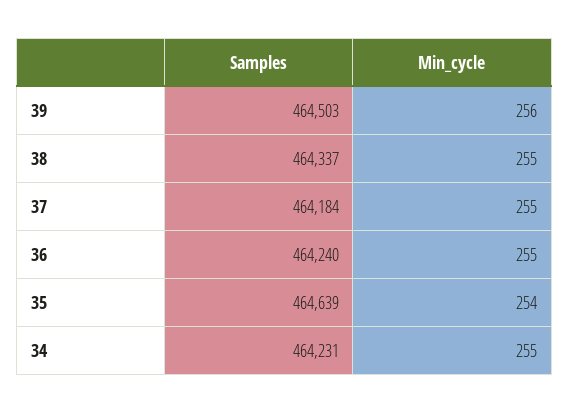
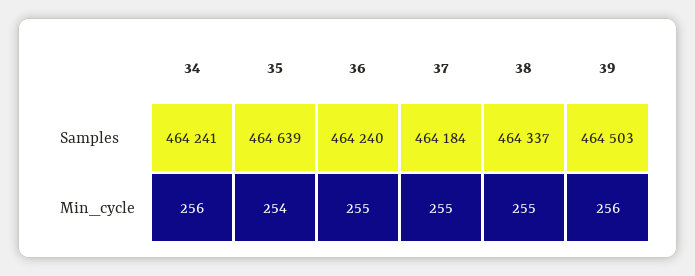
Samples, 34: 464231 -> 464241
Min_cycle, 34: 255 -> 256

